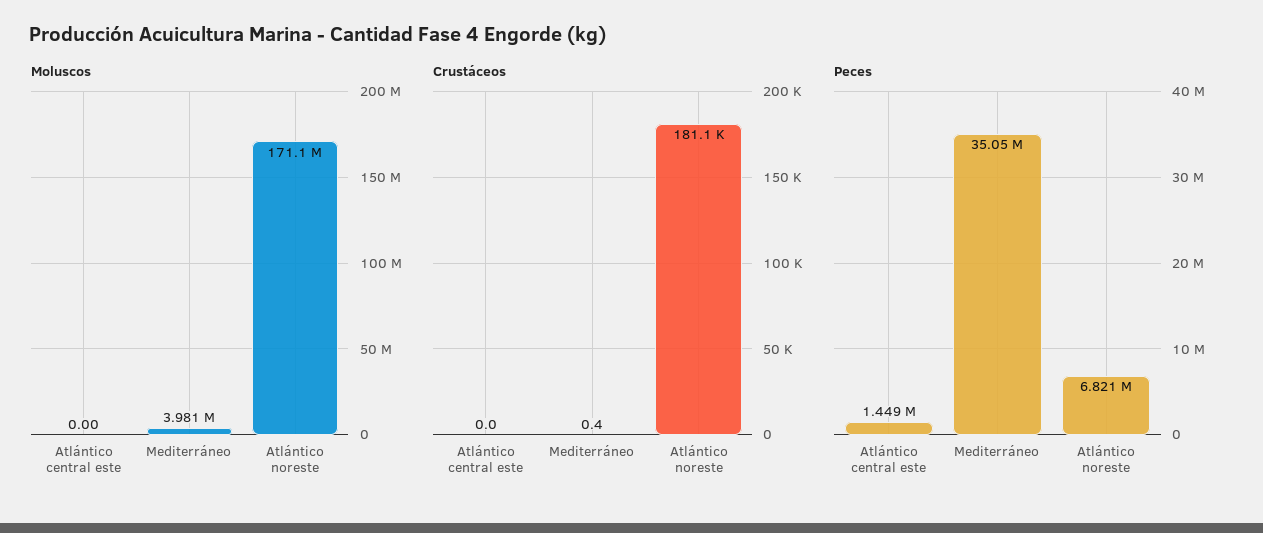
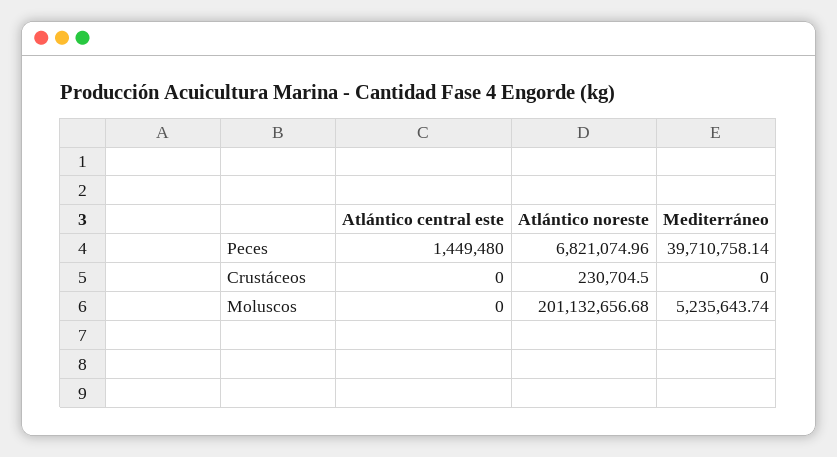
Moluscos, Mediterráneo: 3981000 -> 5235643.74
Moluscos, Atlántico noreste: 171100000 -> 201132656.68
Crustáceos, Mediterráneo: 0.4 -> 0
Crustáceos, Atlántico noreste: 181100 -> 230704.5
Peces, Mediterráneo: 35050000 -> 39710758.14

